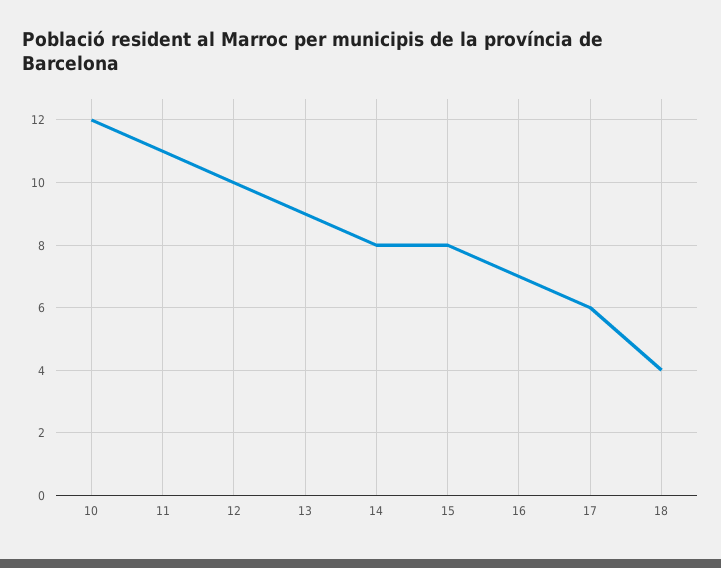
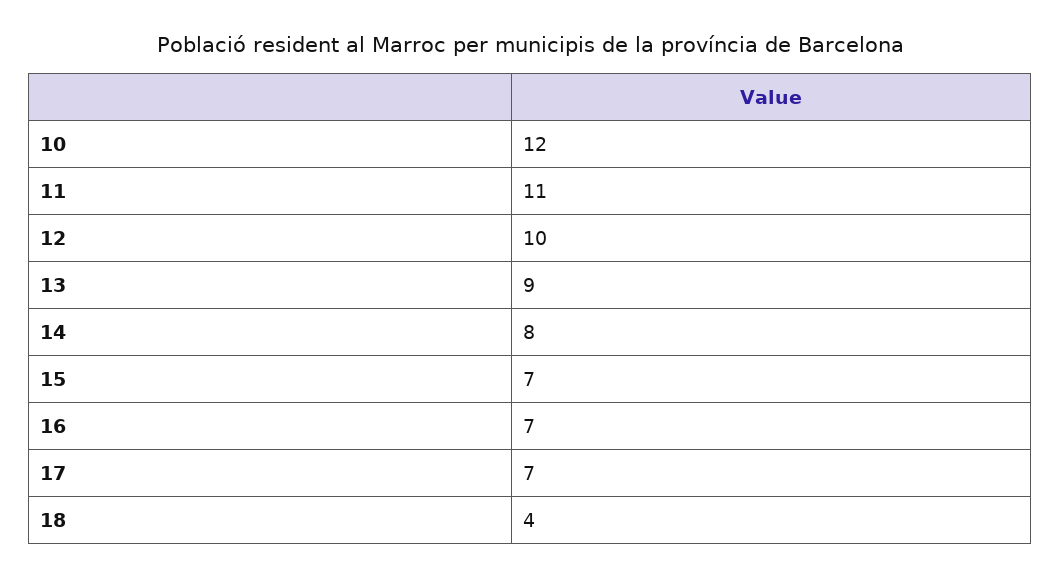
15: 8 -> 7
17: 6 -> 7

